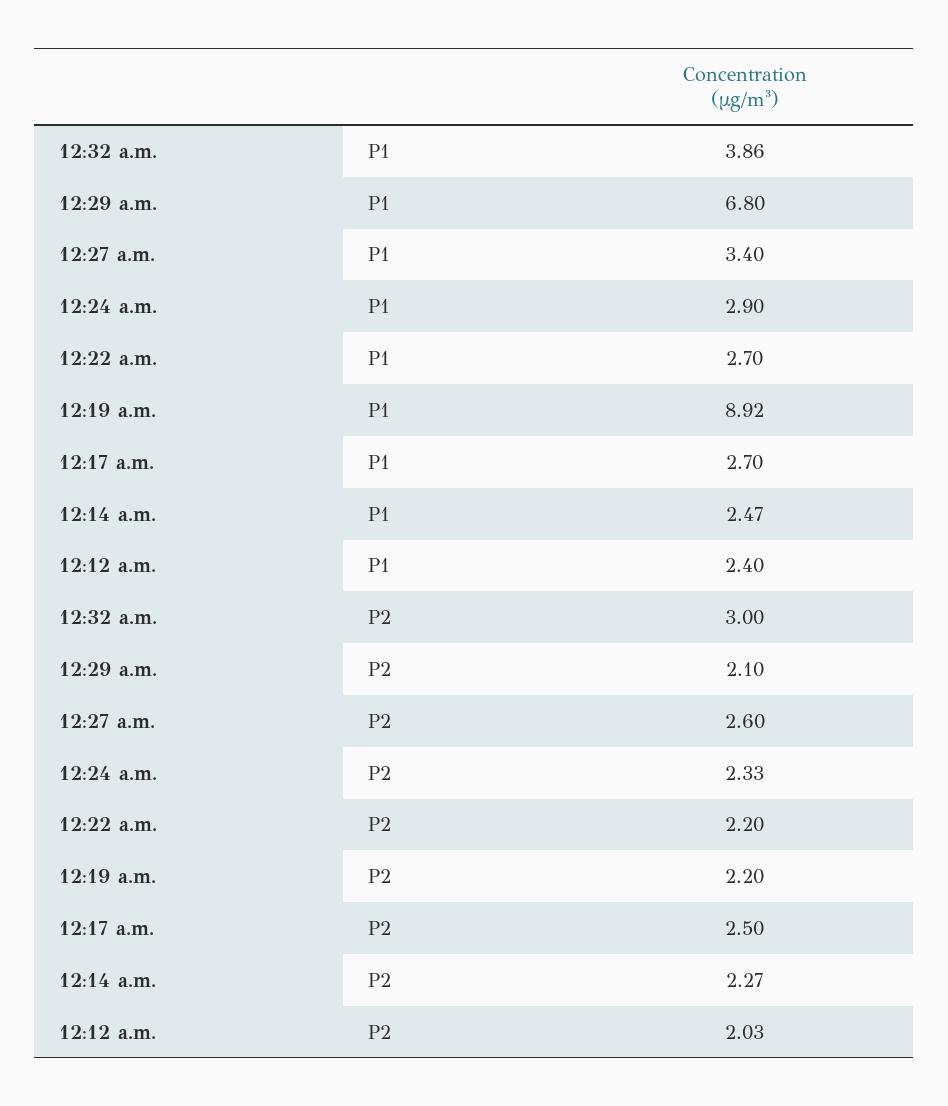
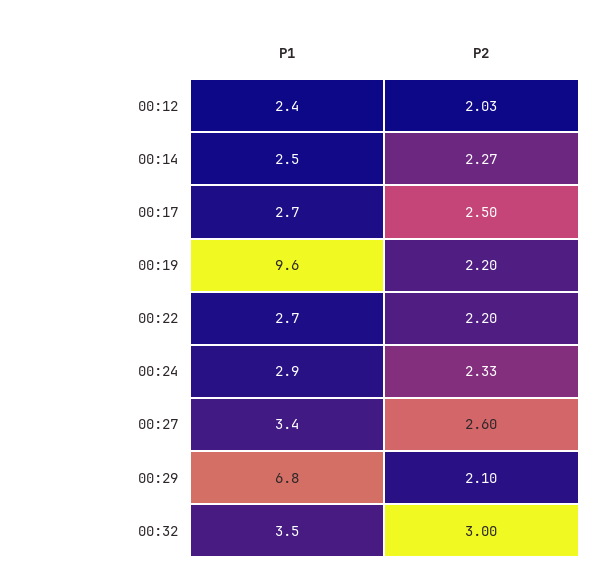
12:32 a.m., P1: 3.86 -> 3.5
12:19 a.m., P1: 8.92 -> 9.6

